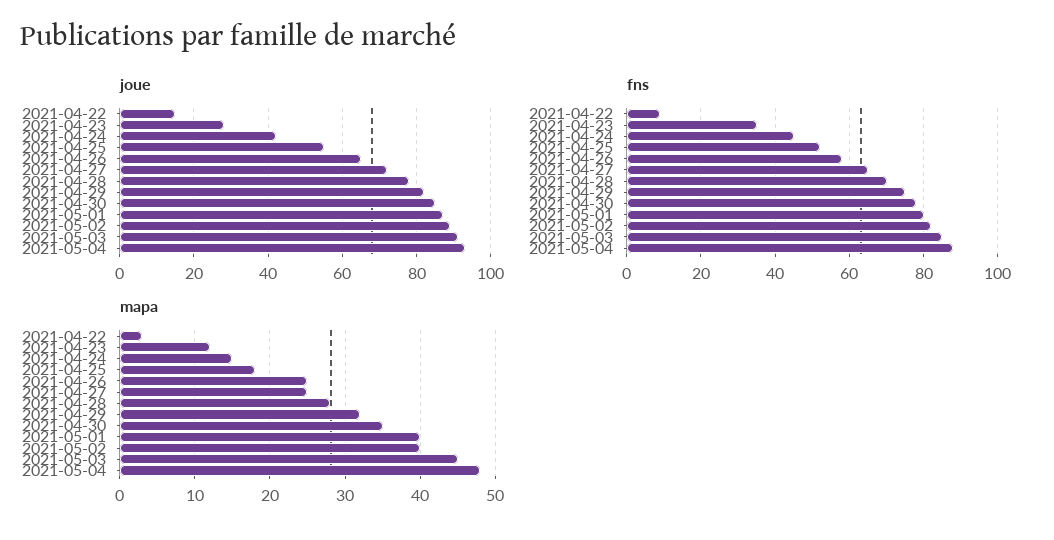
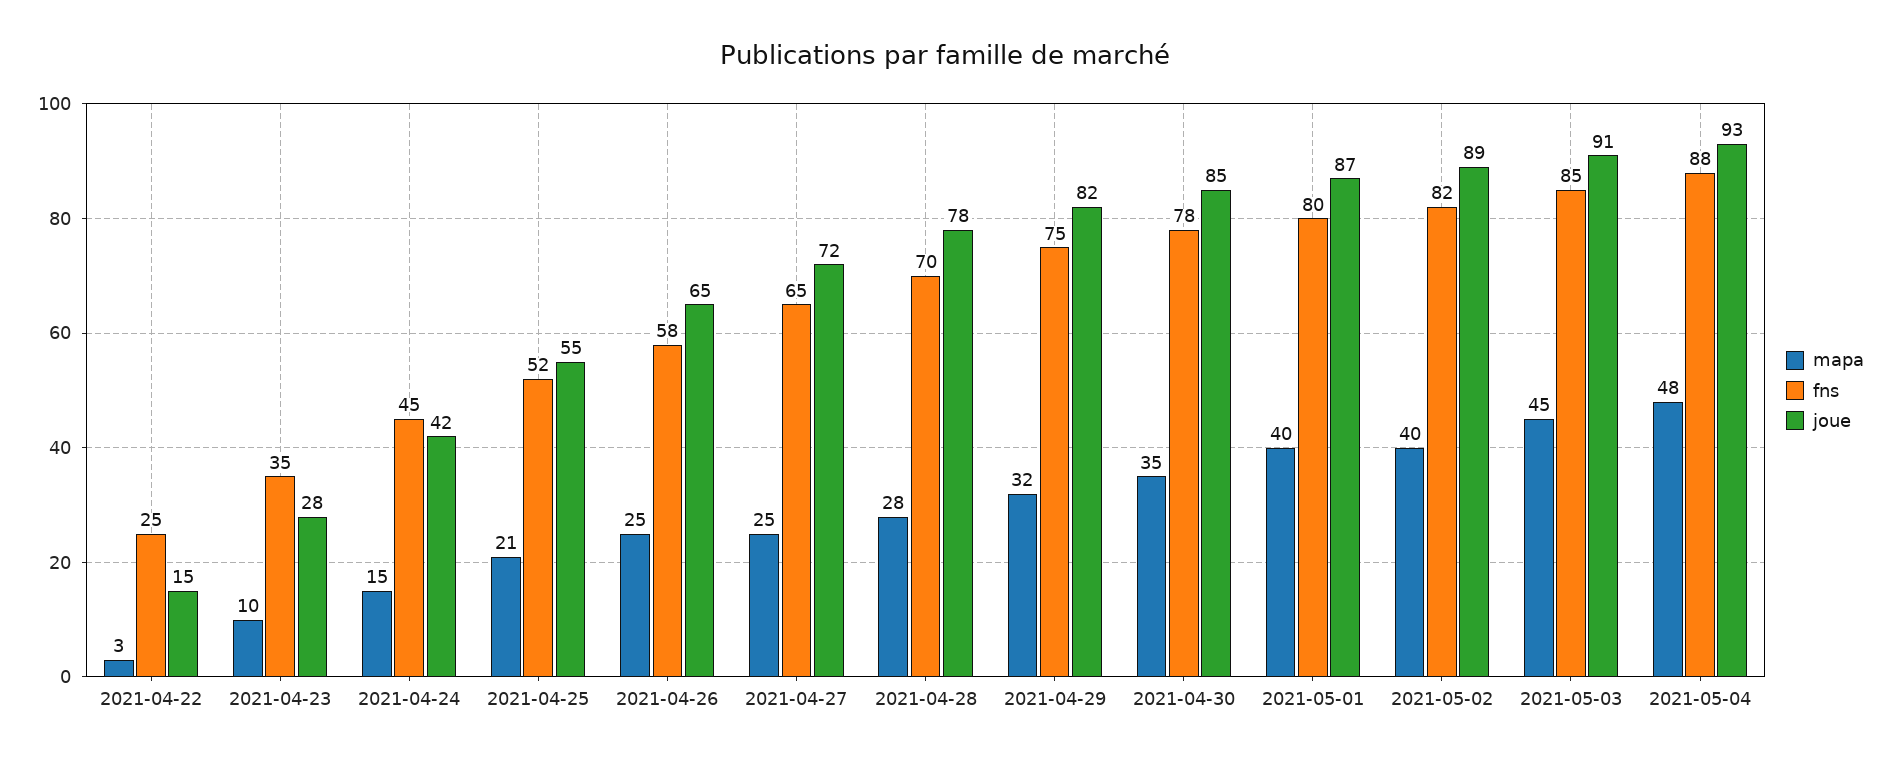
fns, 2021-04-22: 10 -> 25
mapa, 2021-04-23: 12 -> 10
mapa, 2021-04-25: 18 -> 21

